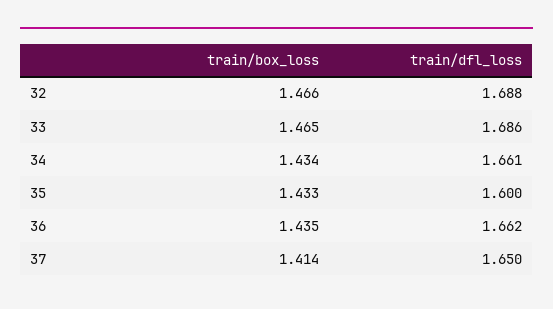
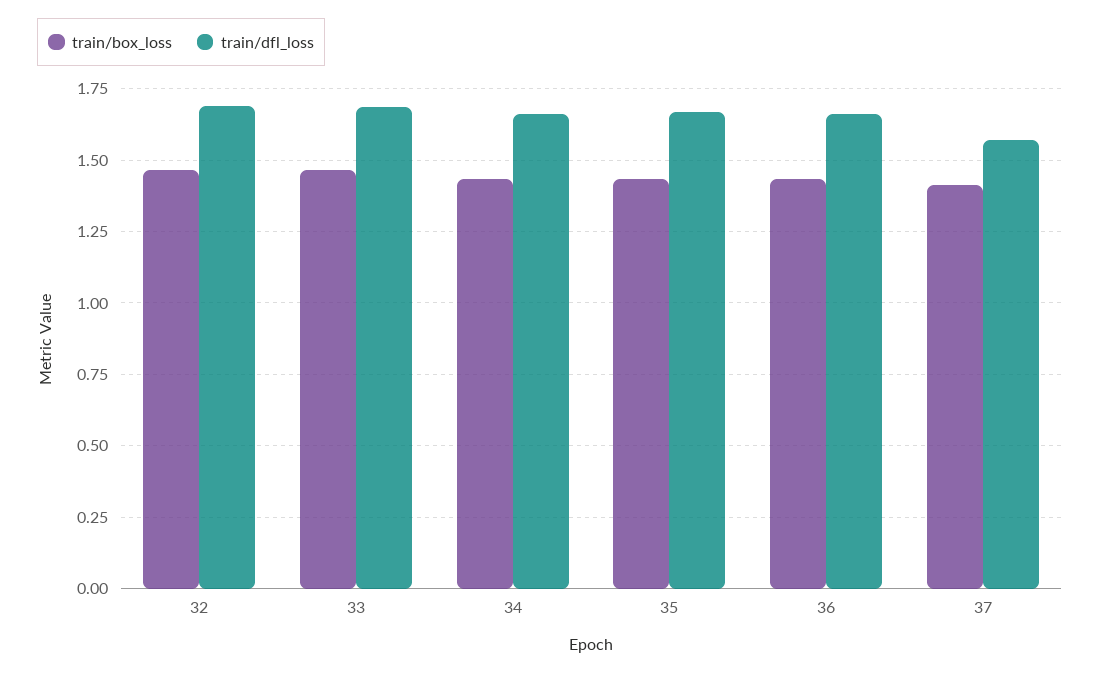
train/dfl_loss, 35: 1.6 -> 1.675
train/dfl_loss, 37: 1.65 -> 1.575

